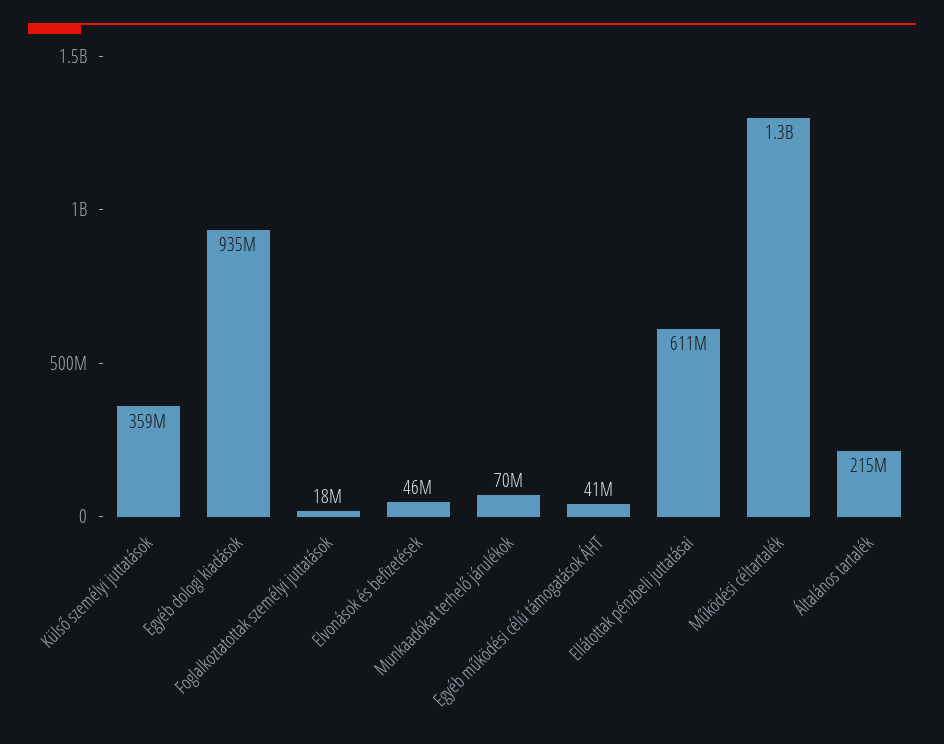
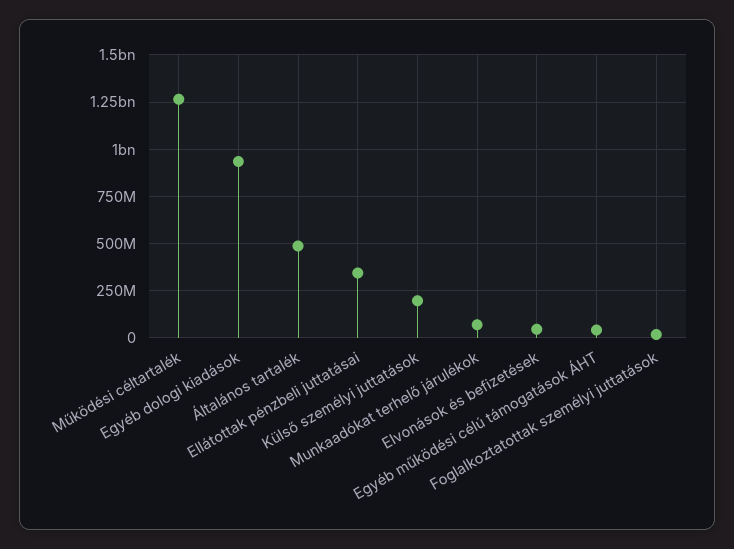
Külső személyi juttatások: 359000000 -> 200000000
Ellátottak pénzbeli juttatásai: 611000000 -> 350000000
Általános tartalék: 215000000 -> 500000000

